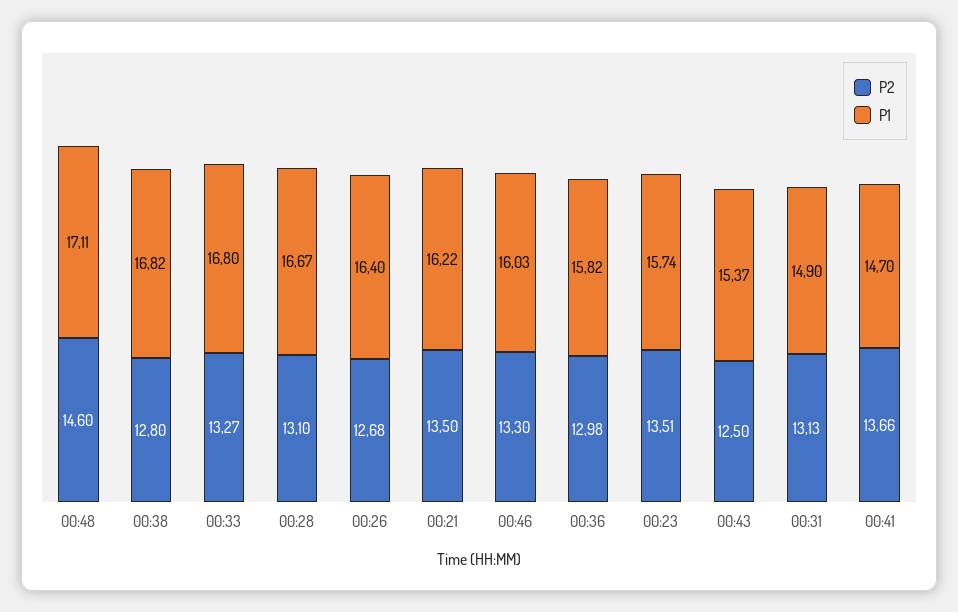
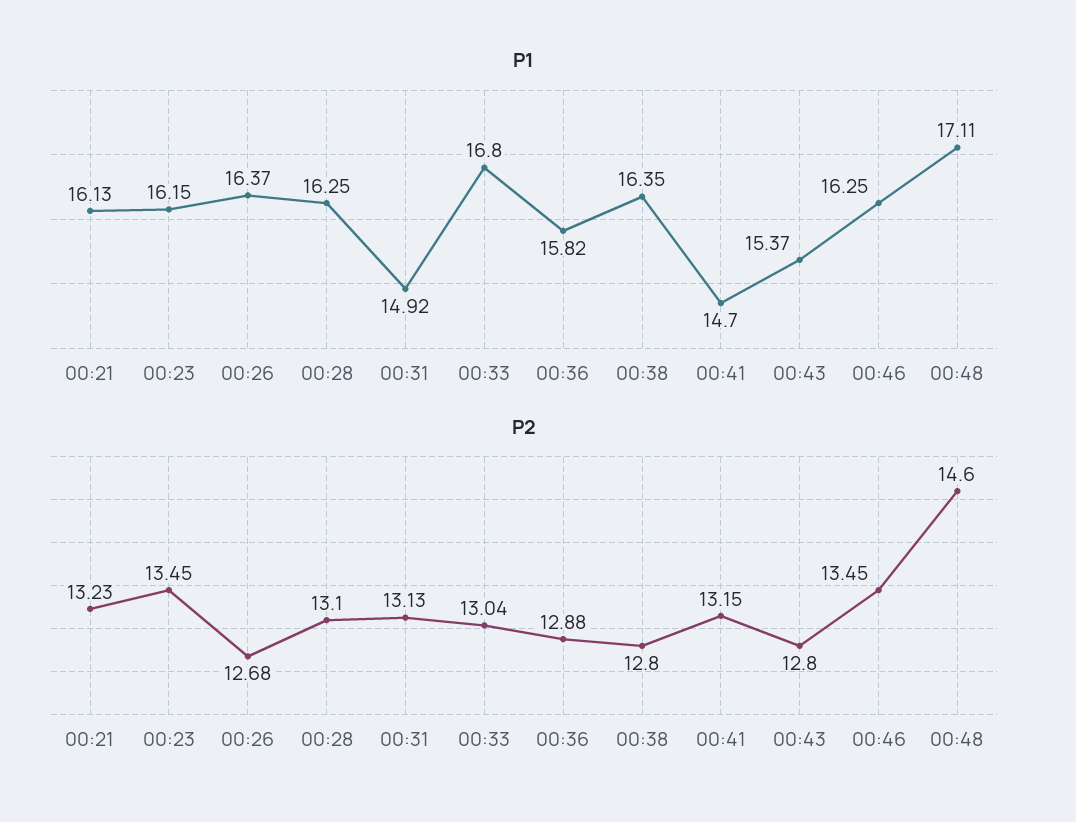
P1, 00:38: 16.82 -> 16.35
P2, 00:33: 13.27 -> 13.04
P1, 00:28: 16.67 -> 16.25
P1, 00:26: 16.4 -> 16.37
P2, 00:21: 13.5 -> 13.23
P1, 00:21: 16.22 -> 16.13
P2, 00:46: 13.3 -> 13.45
P1, 00:46: 16.03 -> 16.25
P2, 00:36: 12.98 -> 12.88
P2, 00:23: 13.51 -> 13.45
P1, 00:23: 15.74 -> 16.15
P2, 00:43: 12.5 -> 12.8
P1, 00:31: 14.9 -> 14.92
P2, 00:41: 13.66 -> 13.15

